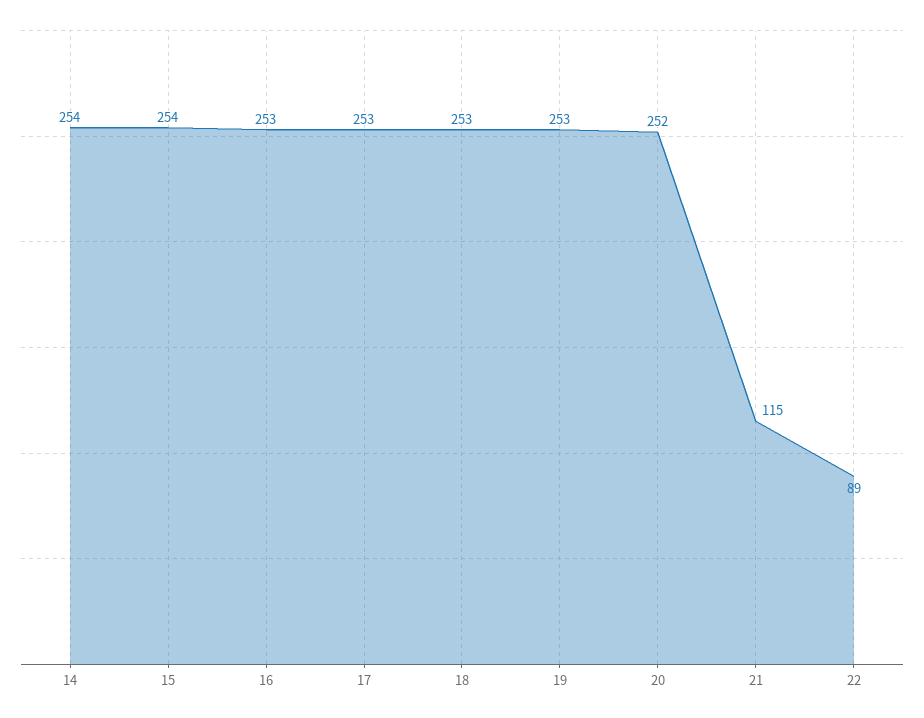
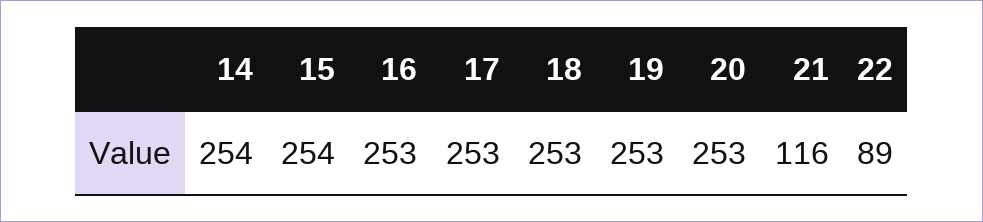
20: 252 -> 253
21: 115 -> 116

